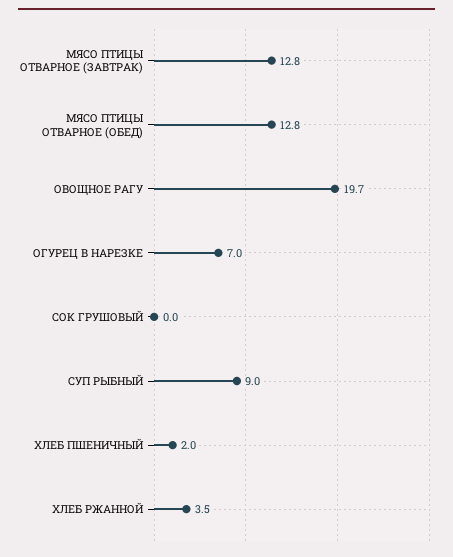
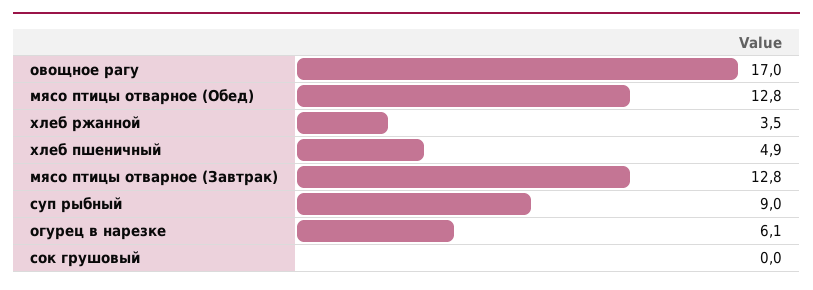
ОВОЩНОЕ РАГУ: 19.7 -> 17
ОГУРЕЦ В НАРЕЗКЕ: 7 -> 6.1
ХЛЕБ ПШЕНИЧНЫЙ: 2 -> 4.9

